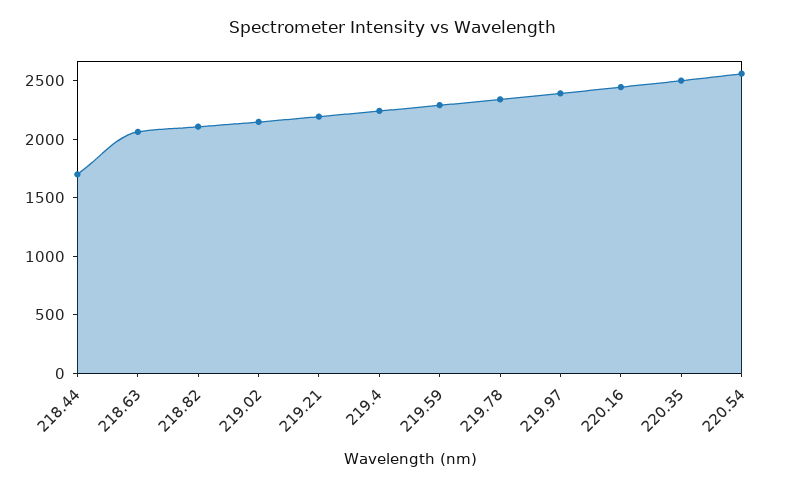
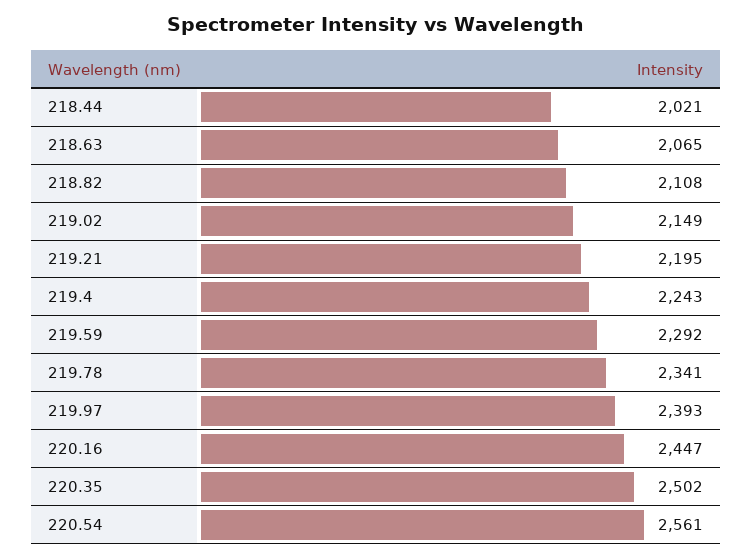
218.44: 1700 -> 2021

